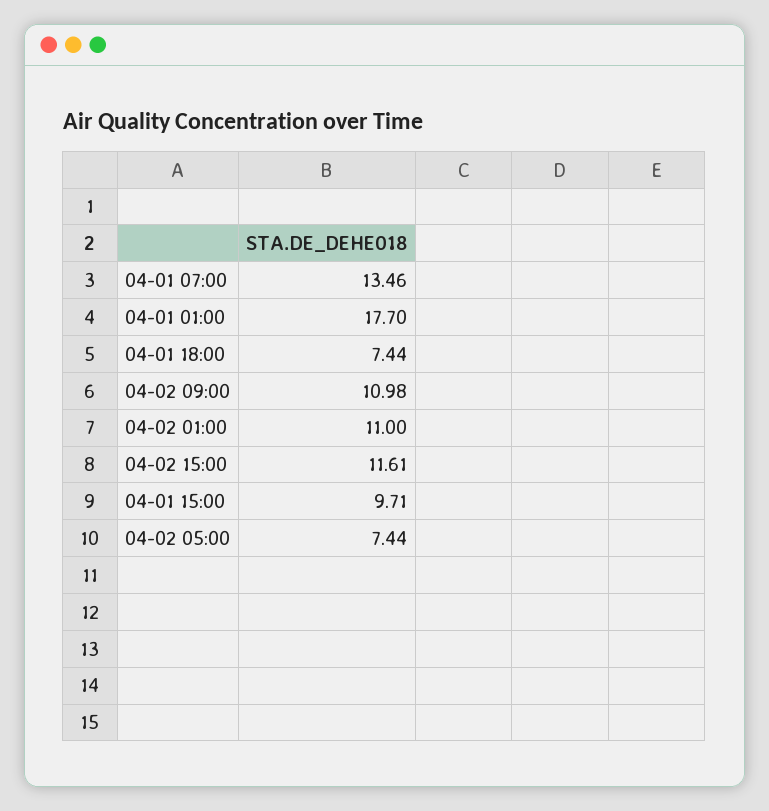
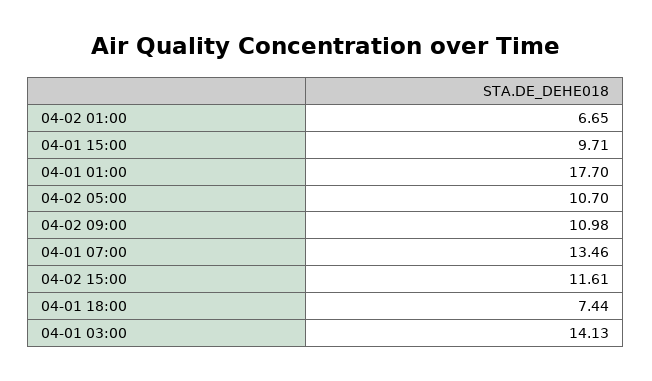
04-02 01:00: 11 -> 6.65
04-02 05:00: 7.44 -> 10.7
04-01 03:00: none -> 14.13

